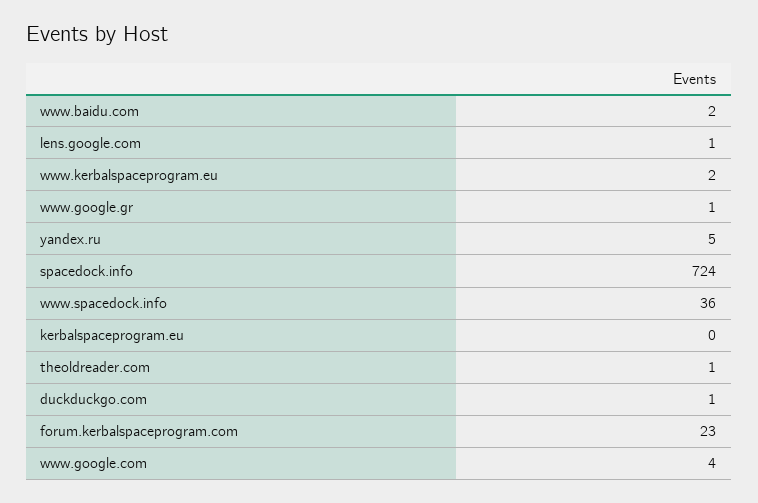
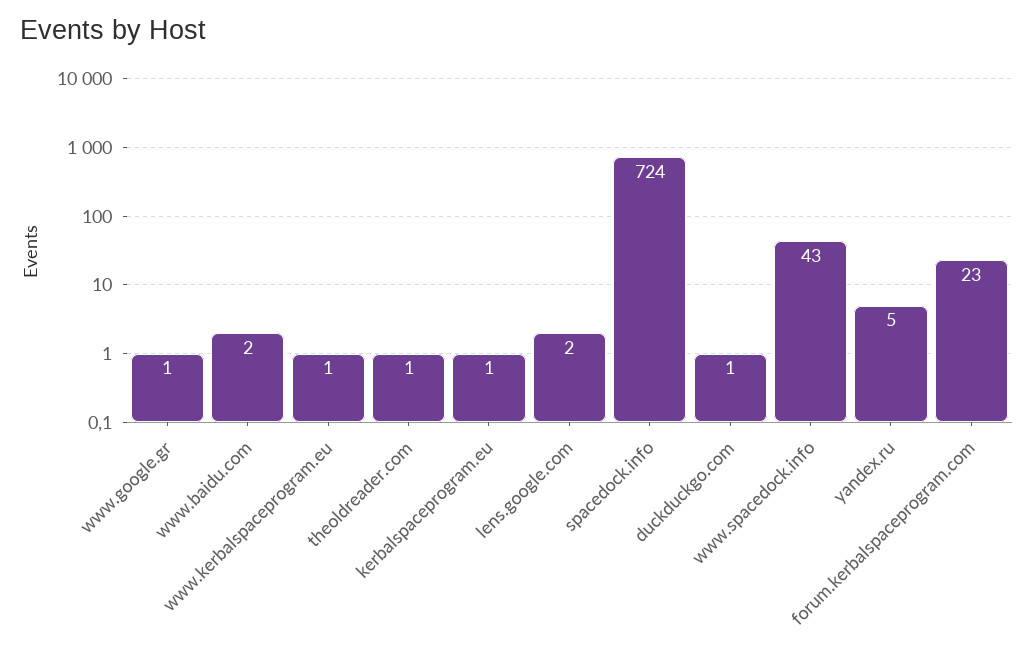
lens.google.com: 1 -> 2
www.kerbalspaceprogram.eu: 2 -> 1
www.spacedock.info: 36 -> 43
kerbalspaceprogram.eu: 0 -> 1
www.google.com: 4 -> none

